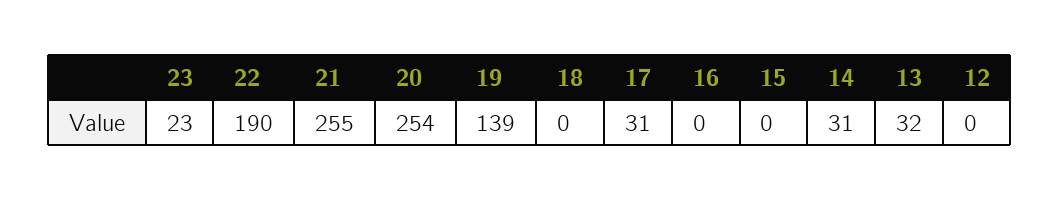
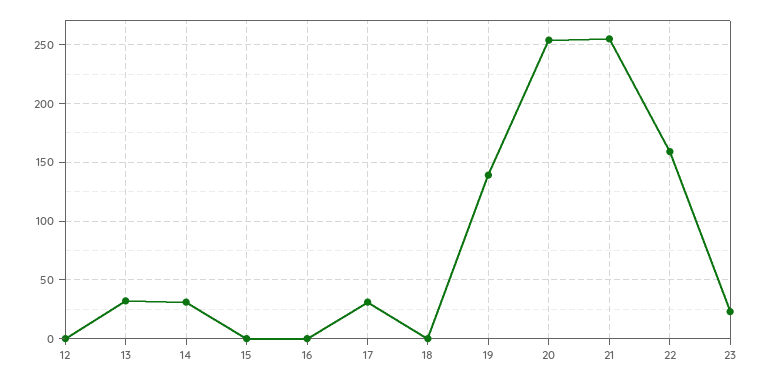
22: 190 -> 160

